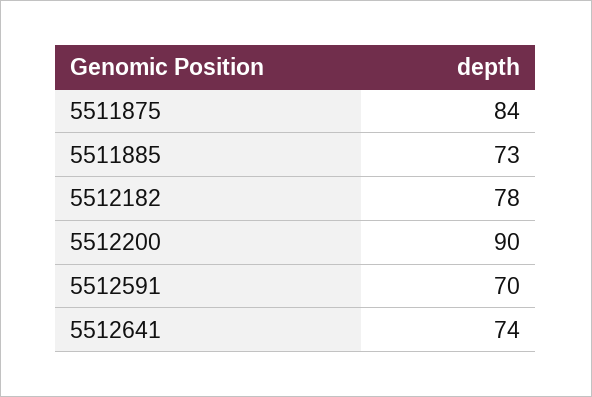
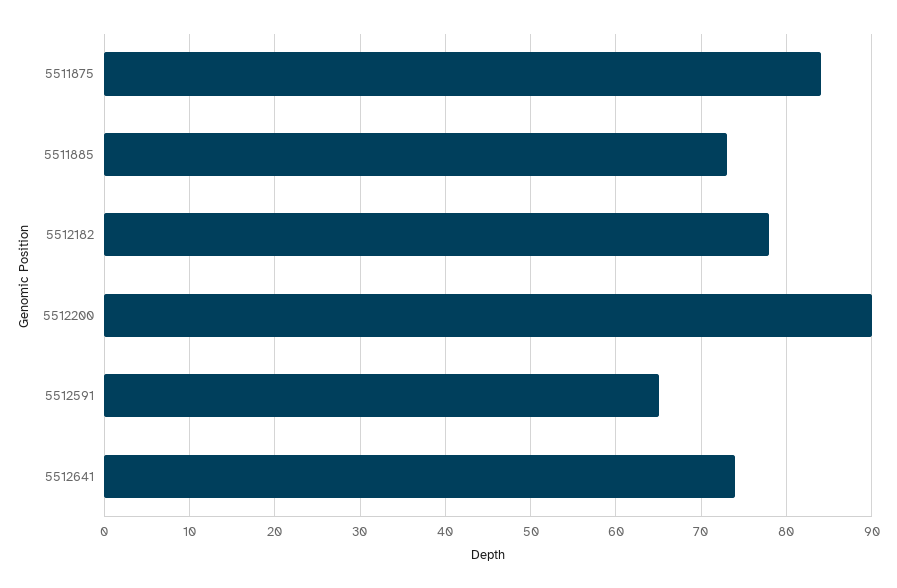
5512591: 70 -> 65

